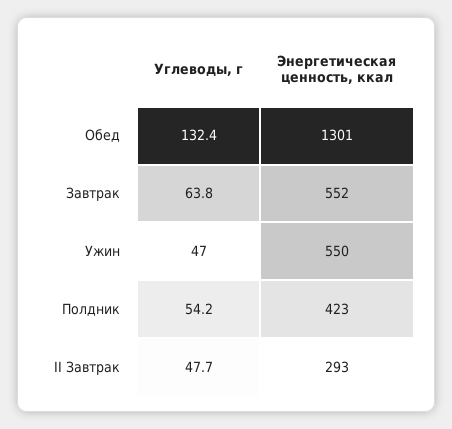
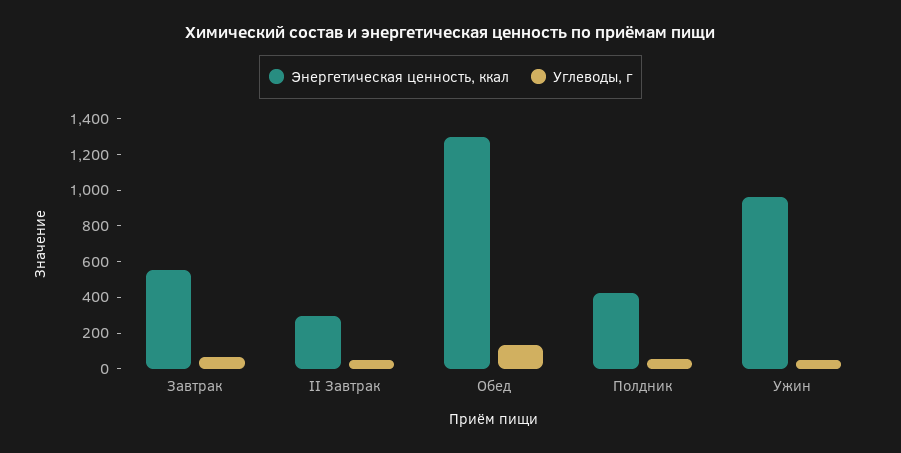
Энергетическая ценность, ккал, Ужин: 550 -> 950

